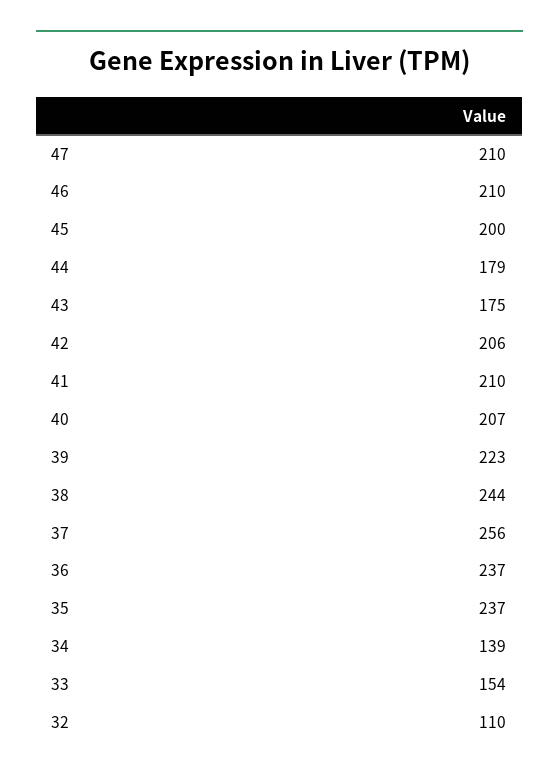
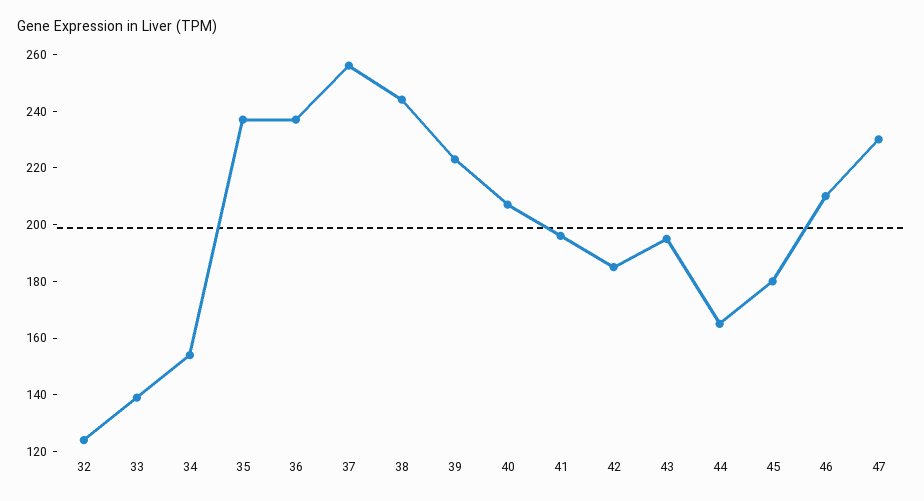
47: 210 -> 230
45: 200 -> 180
44: 179 -> 165
43: 175 -> 195
42: 206 -> 185
41: 210 -> 195
34: 139 -> 155
33: 154 -> 140
32: 110 -> 125

